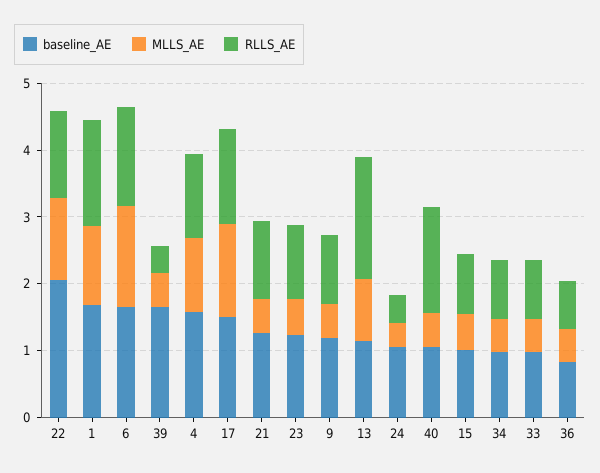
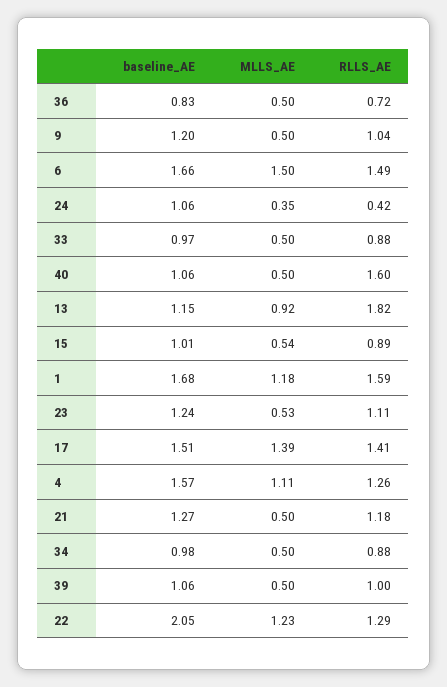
baseline_AE, 39: 1.6 -> 1.06
RLLS_AE, 39: 0.4 -> 1

